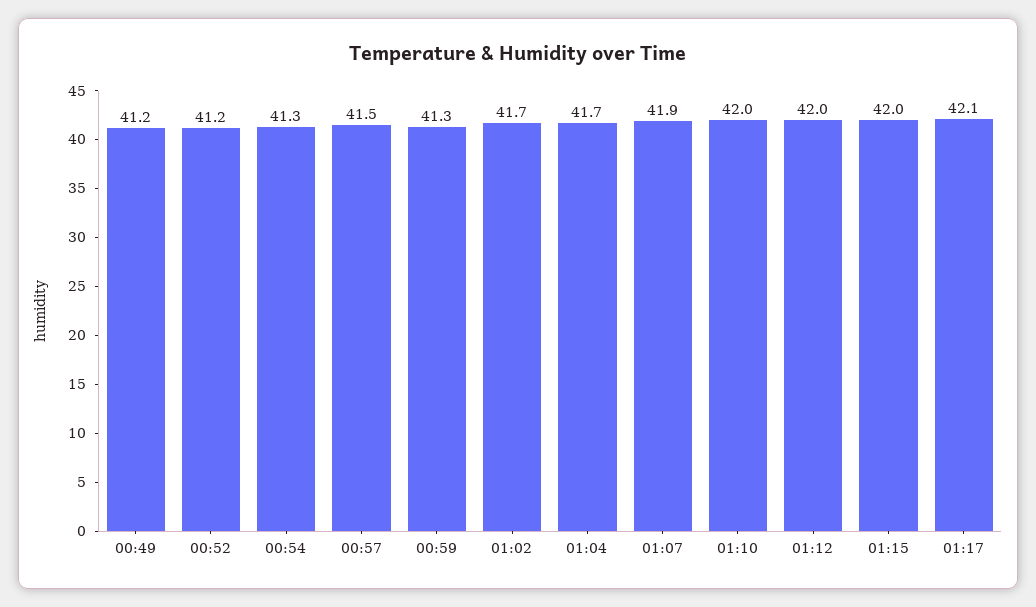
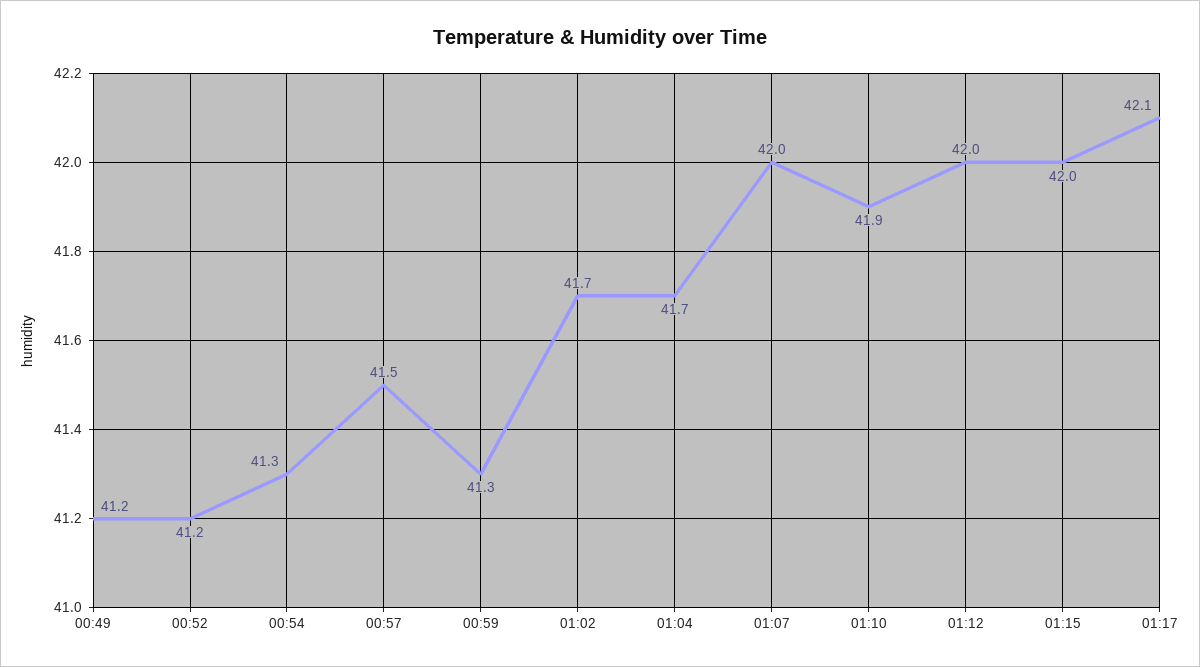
01:07: 41.9 -> 42
01:10: 42 -> 41.9

